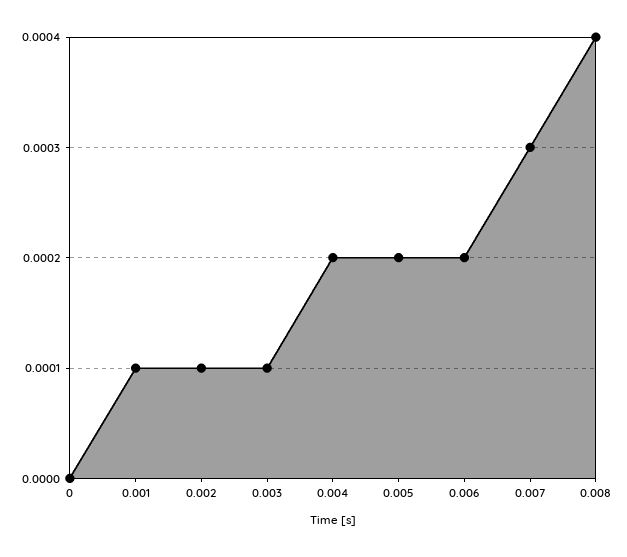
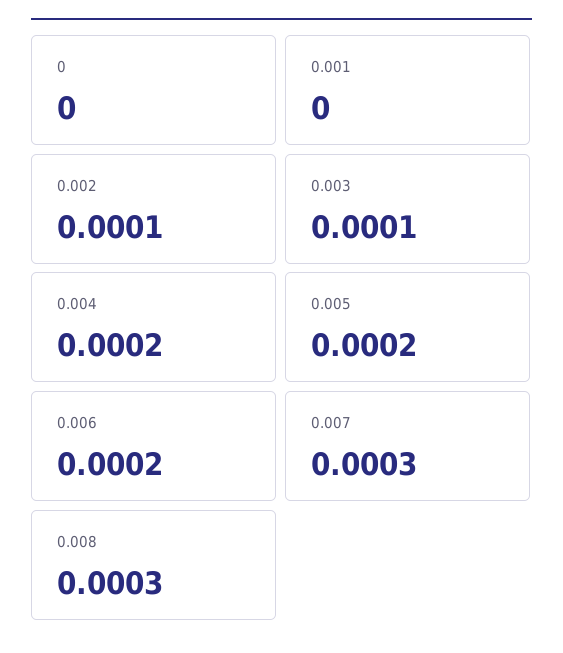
0.001: 0.0001 -> 0
0.008: 0.0004 -> 0.0003

